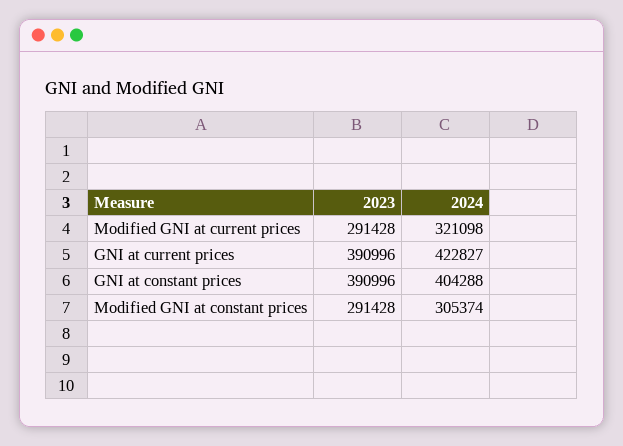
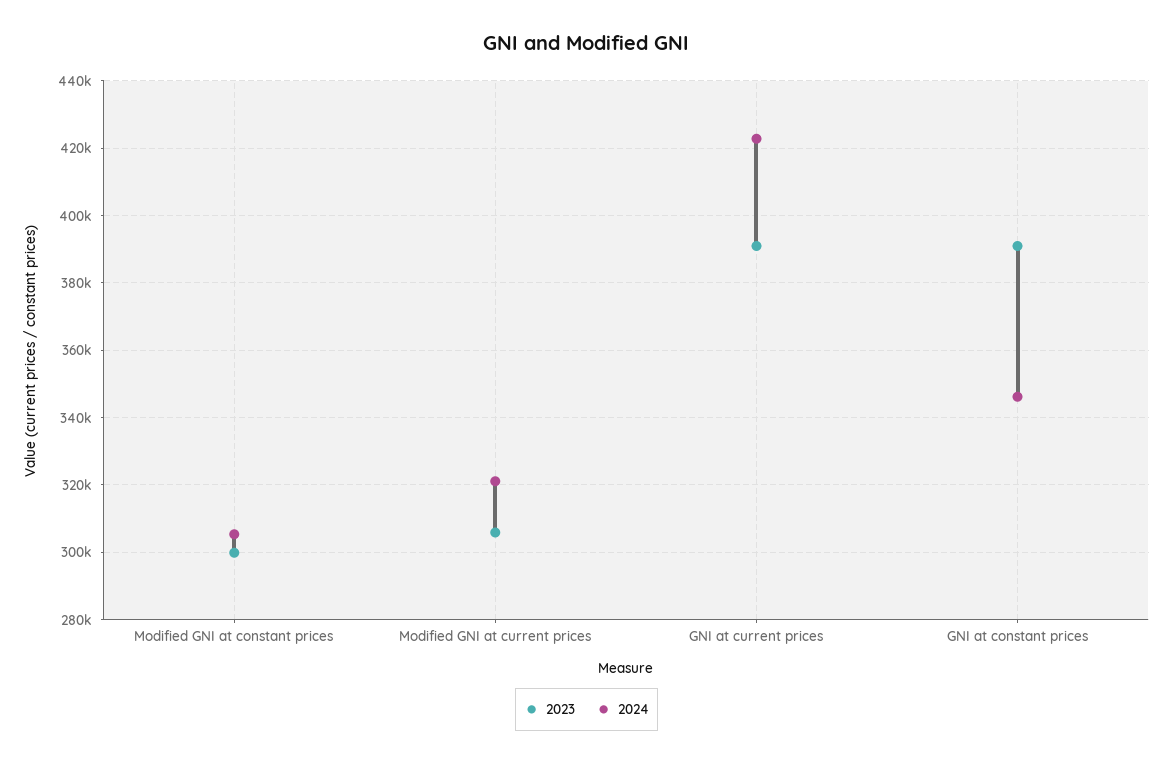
2023, Modified GNI at current prices: 291428 -> 306000
2024, GNI at constant prices: 404288 -> 346000
2023, Modified GNI at constant prices: 291428 -> 300000

